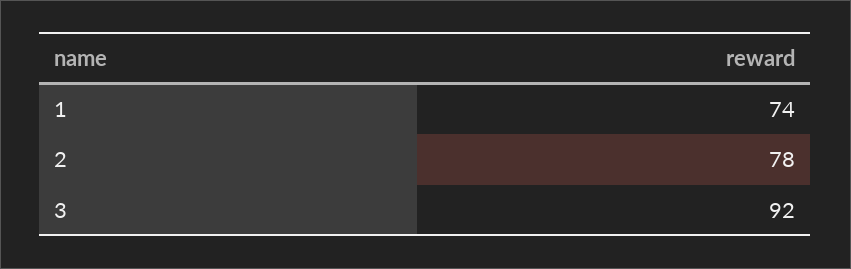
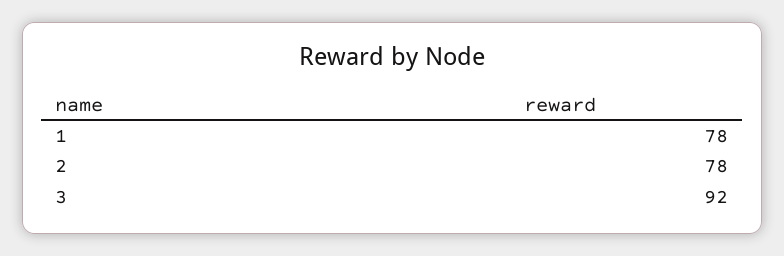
1: 74 -> 78

